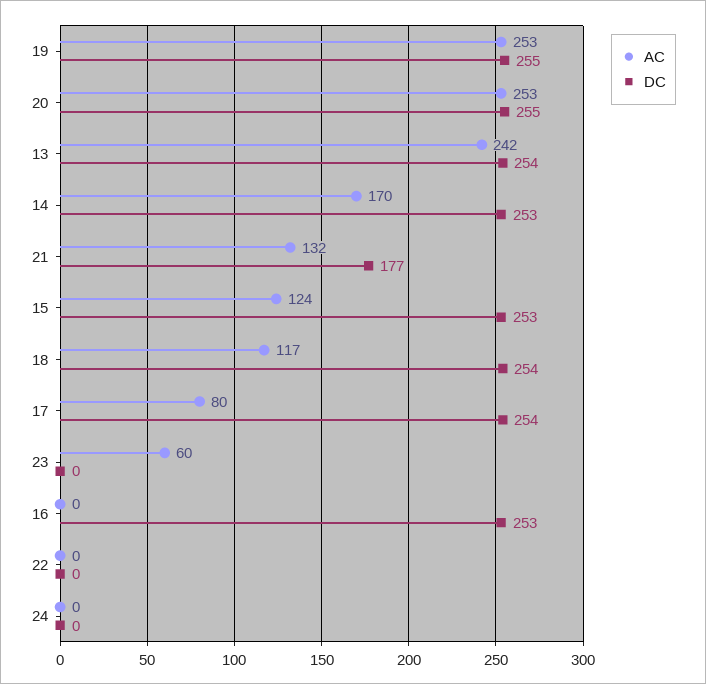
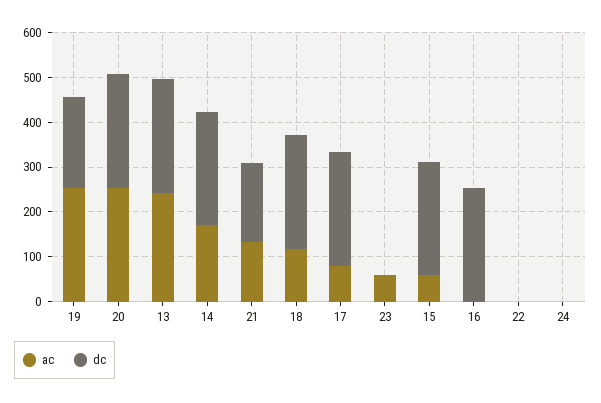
DC, 19: 255 -> 200
AC, 15: 124 -> 60

